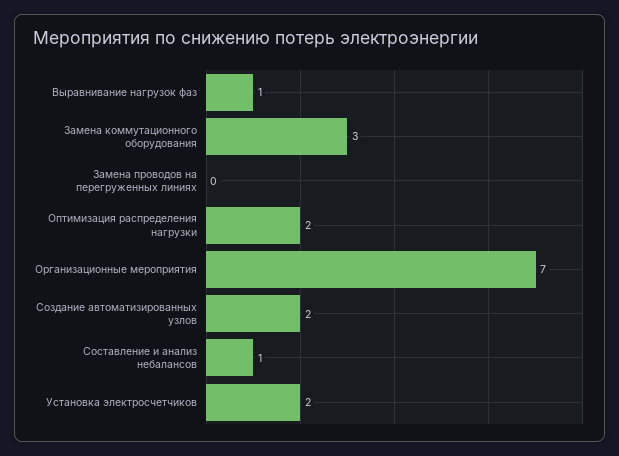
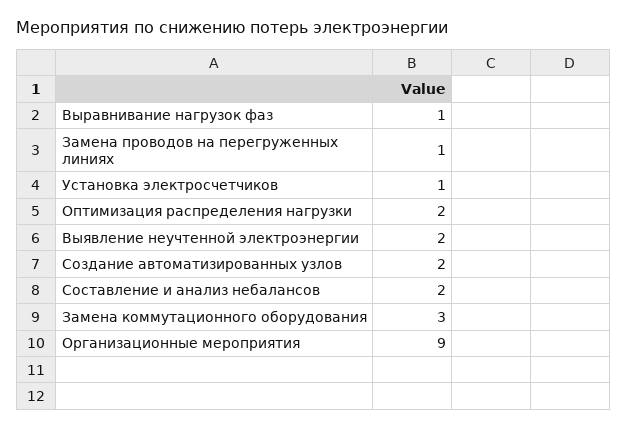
Замена проводов на перегруженных линиях: 0 -> 1
Организационные мероприятия: 7 -> 9
Составление и анализ небалансов: 1 -> 2
Установка электросчетчиков: 2 -> 1
Выявление неучтенной электроэнергии: none -> 2

